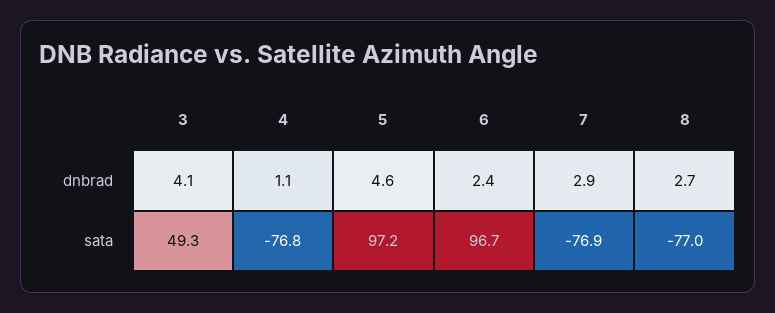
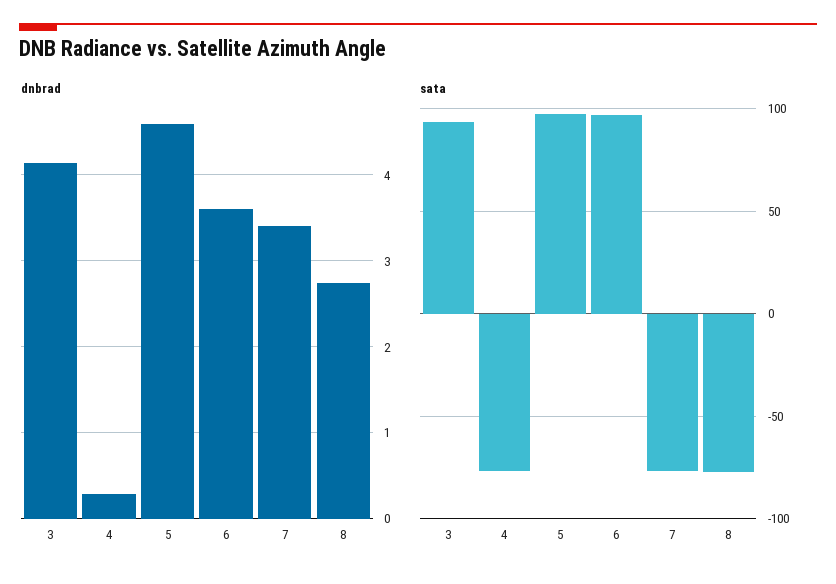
dnbrad, 4: 1.1 -> 0.3
dnbrad, 6: 2.4 -> 3.6
dnbrad, 7: 2.9 -> 3.4
sata, 3: 49.3 -> 95

